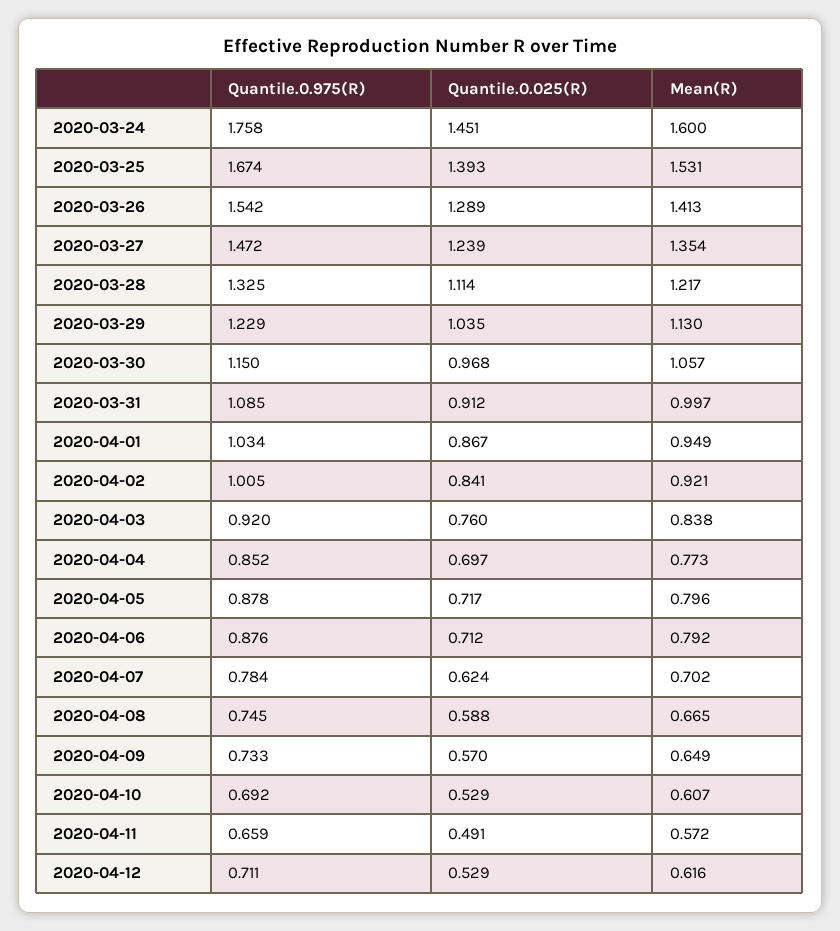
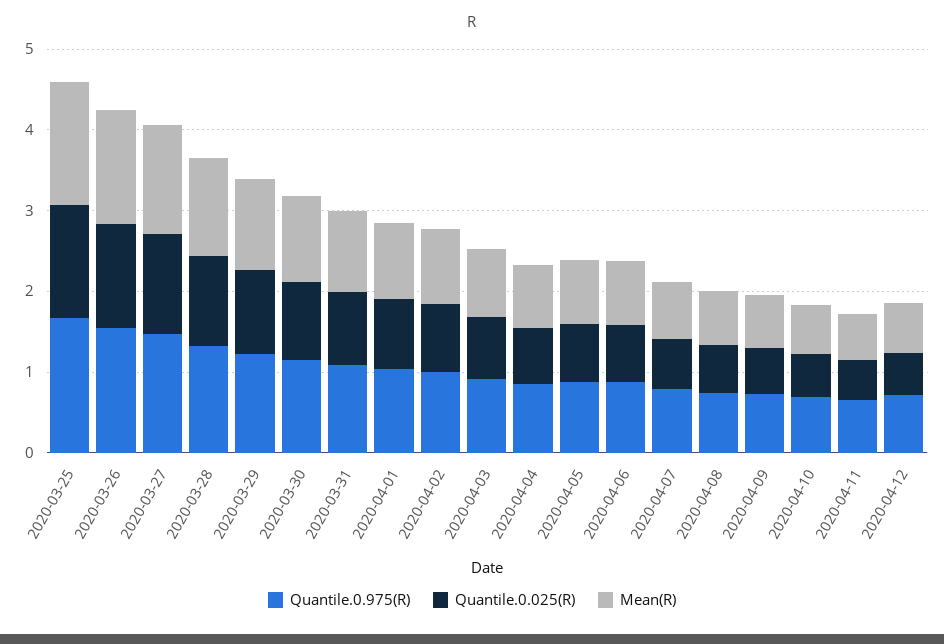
Quantile.0.975(R), 2020-03-24: 1.758 -> none
Quantile.0.025(R), 2020-03-24: 1.451 -> none
Mean(R), 2020-03-24: 1.6 -> none

